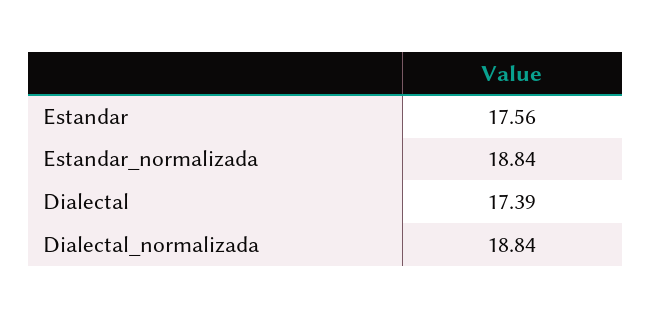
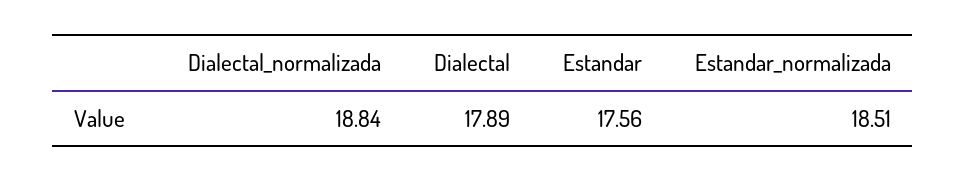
Estandar_normalizada: 18.84 -> 18.51
Dialectal: 17.39 -> 17.89

